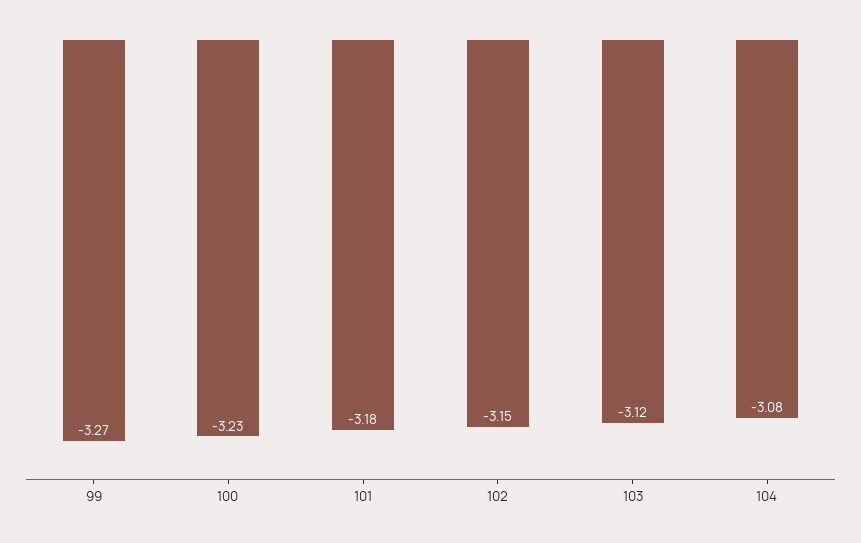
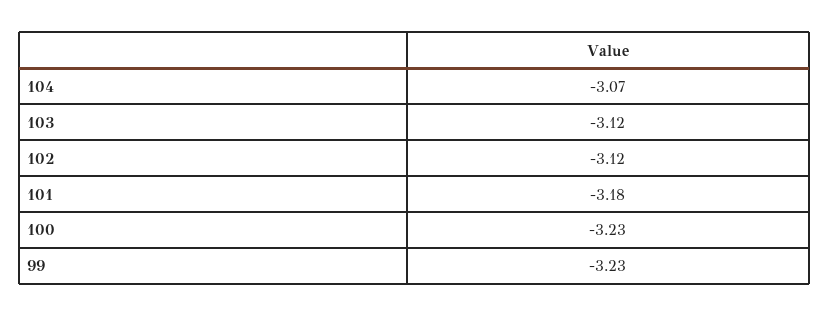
99: -3.27 -> -3.23
102: -3.15 -> -3.12
104: -3.08 -> -3.07

